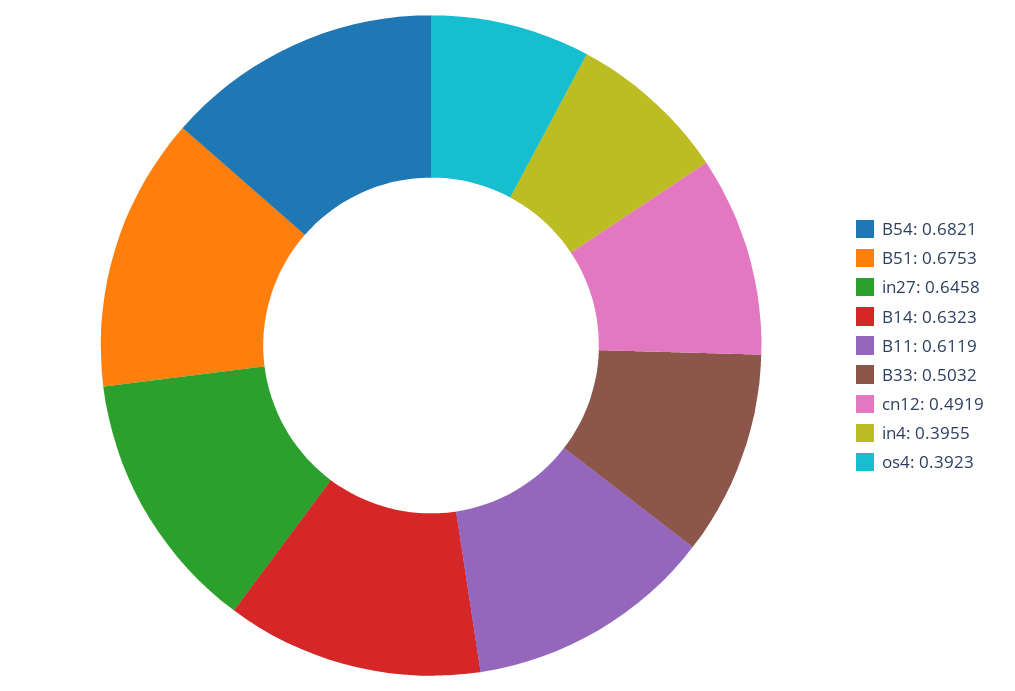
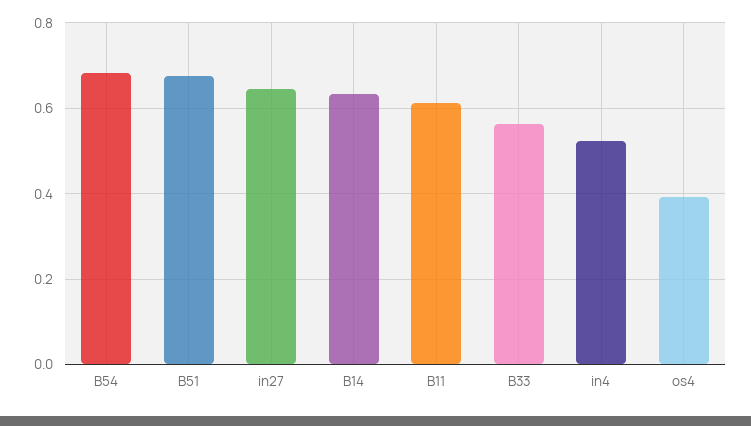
B33: 0.5032 -> 0.56
cn12: 0.4919 -> none
in4: 0.3955 -> 0.52

